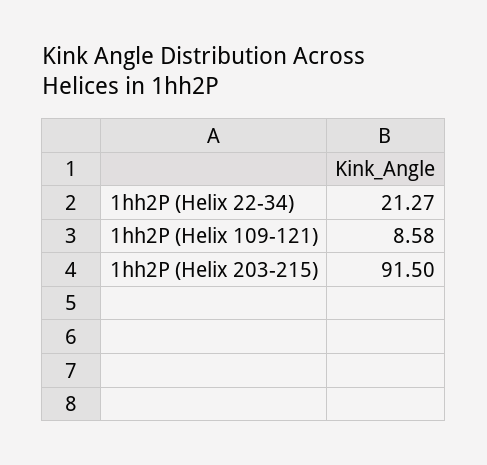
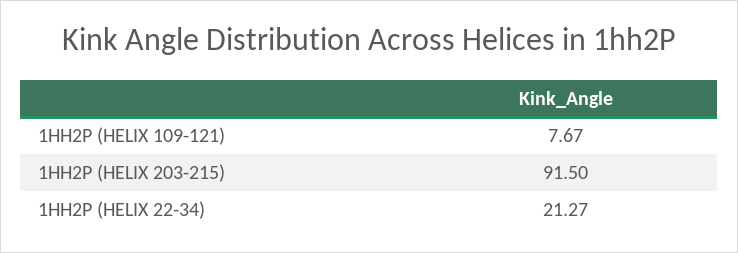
1hh2P (Helix 109-121): 8.58 -> 7.67

